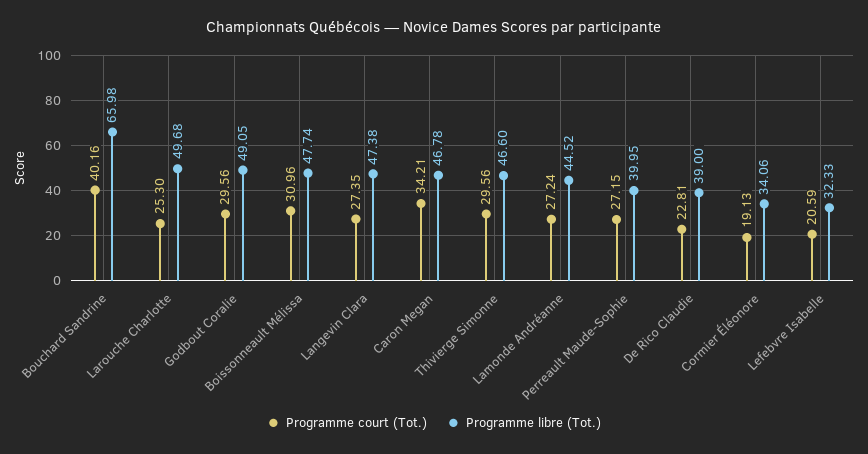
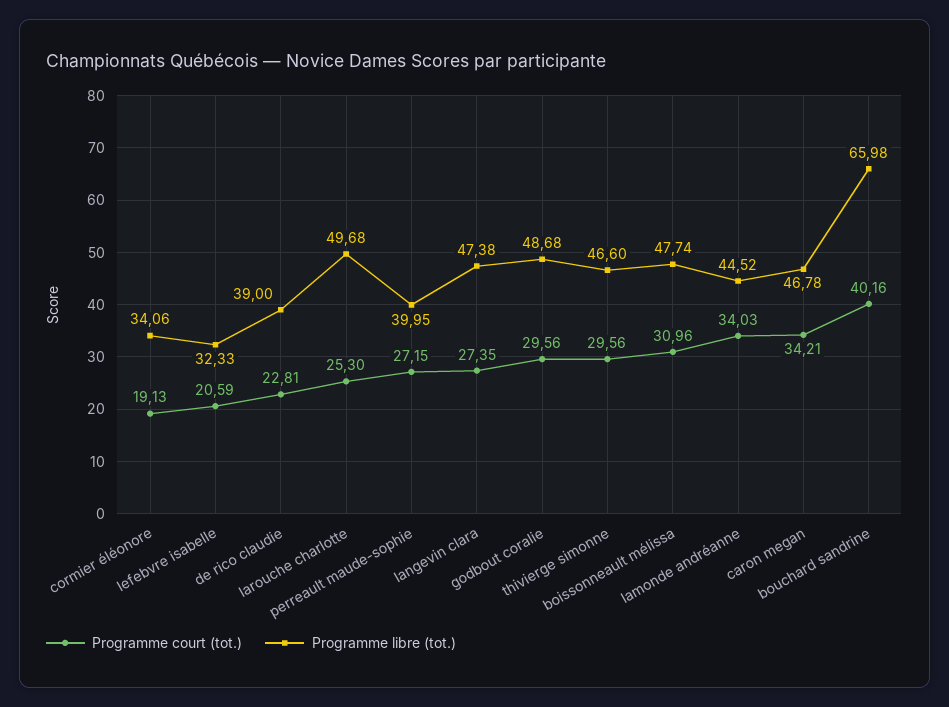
Programme libre (Tot.), Godbout Coralie: 49.05 -> 48.68
Programme court (Tot.), Lamonde Andréanne: 27.24 -> 34.03

